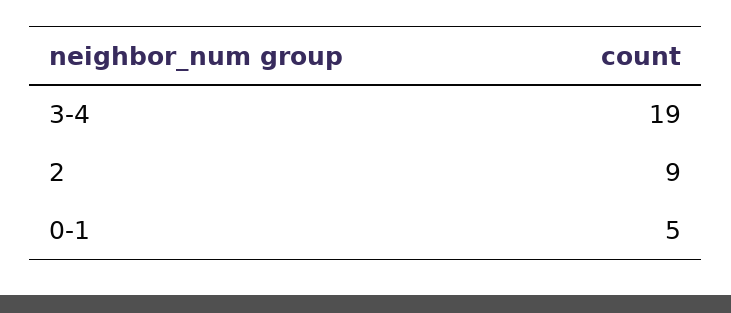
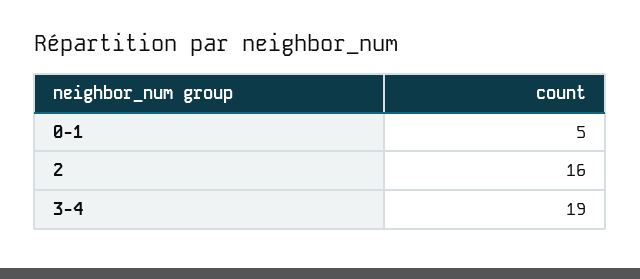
2: 9 -> 16

